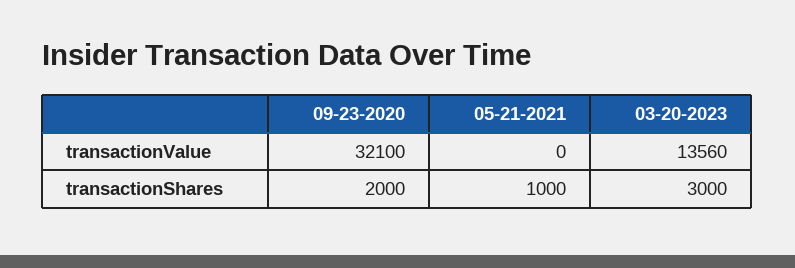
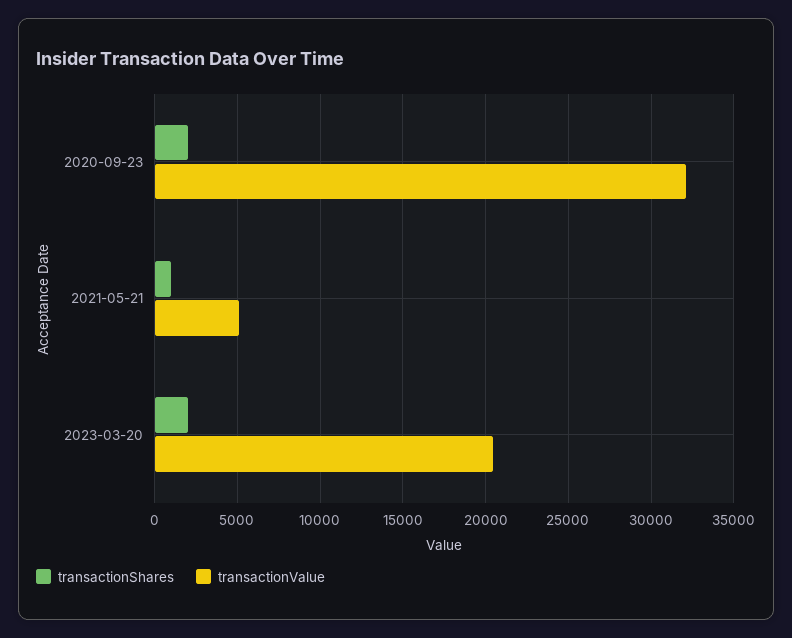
transactionValue, 05-21-2021: 0 -> 5000
transactionValue, 03-20-2023: 13560 -> 20500
transactionShares, 03-20-2023: 3000 -> 2000

